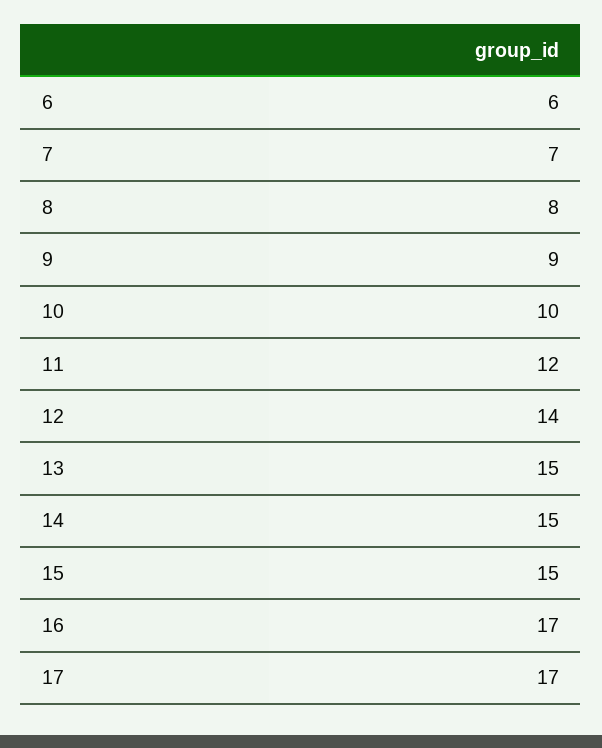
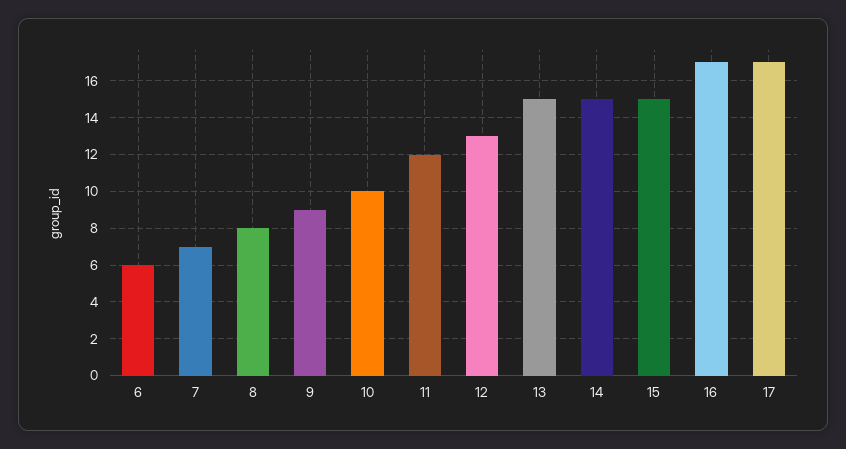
12: 14 -> 13

